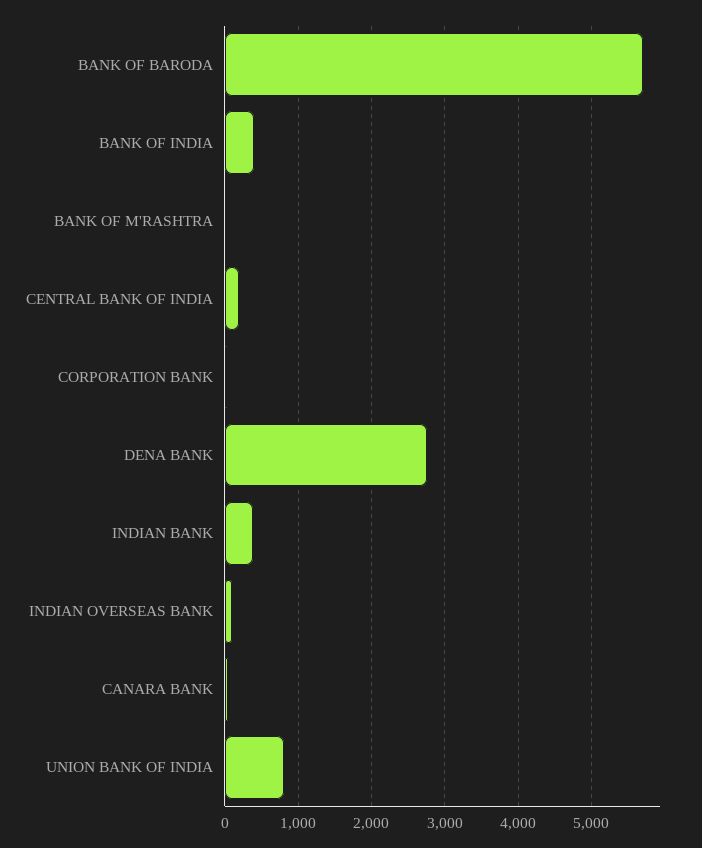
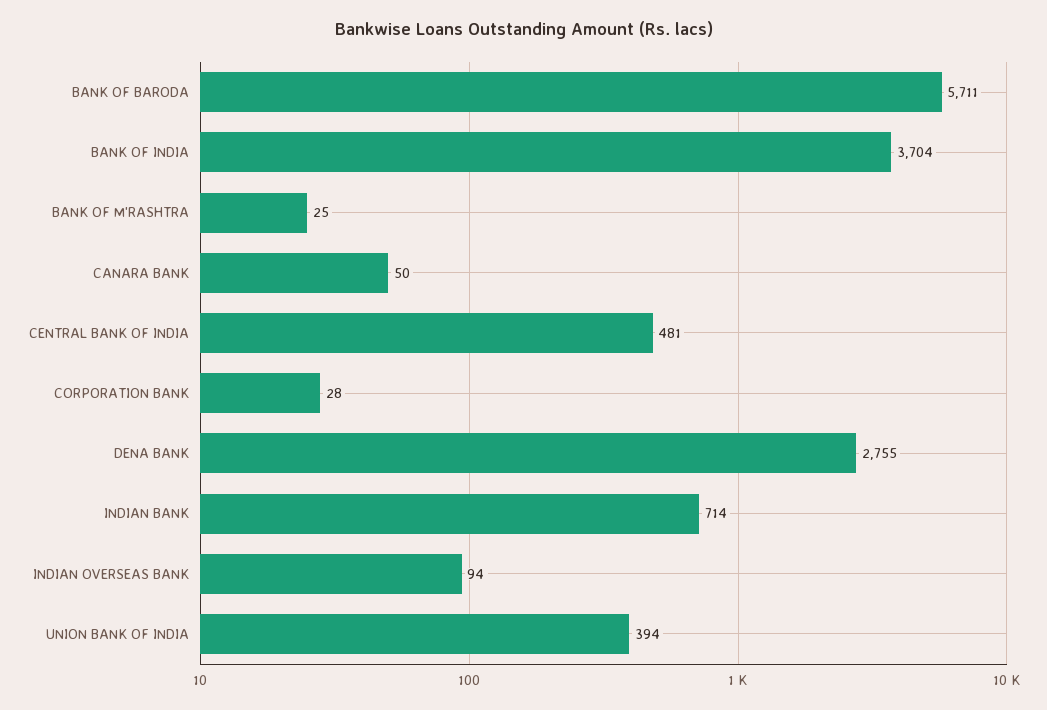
BANK OF INDIA: 400 -> 3704
CENTRAL BANK OF INDIA: 200 -> 481
INDIAN BANK: 400 -> 714
UNION BANK OF INDIA: 800 -> 394

